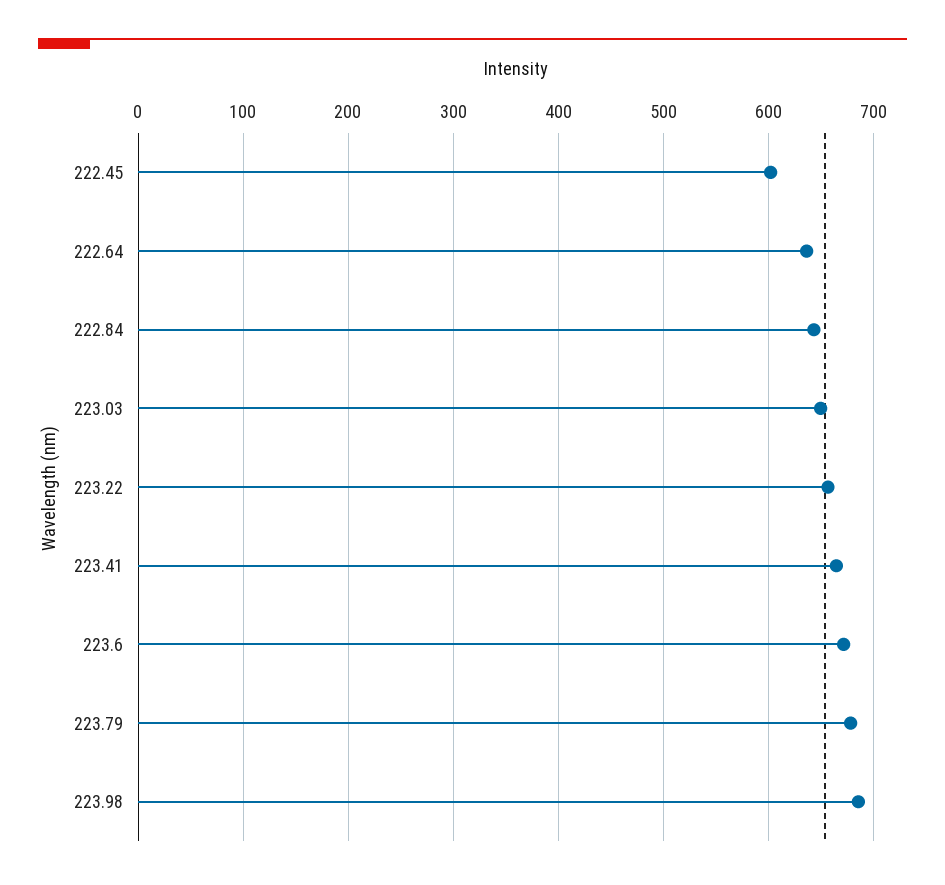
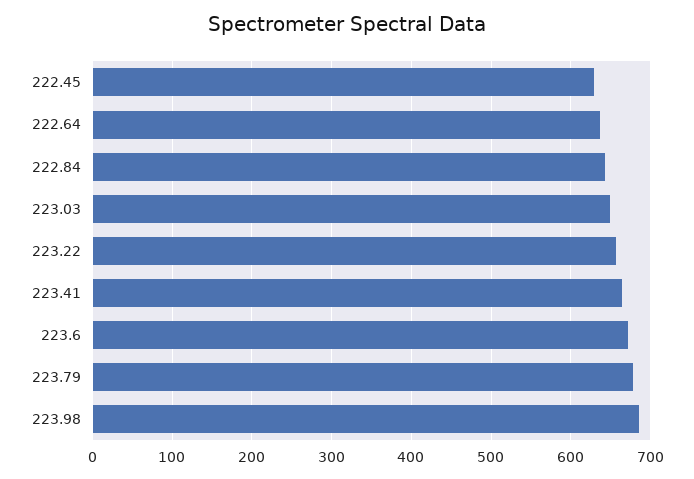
222.45: 600 -> 630

